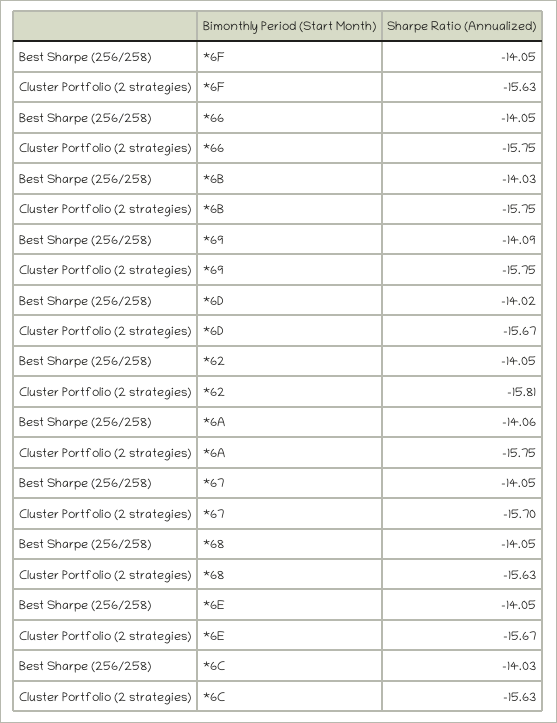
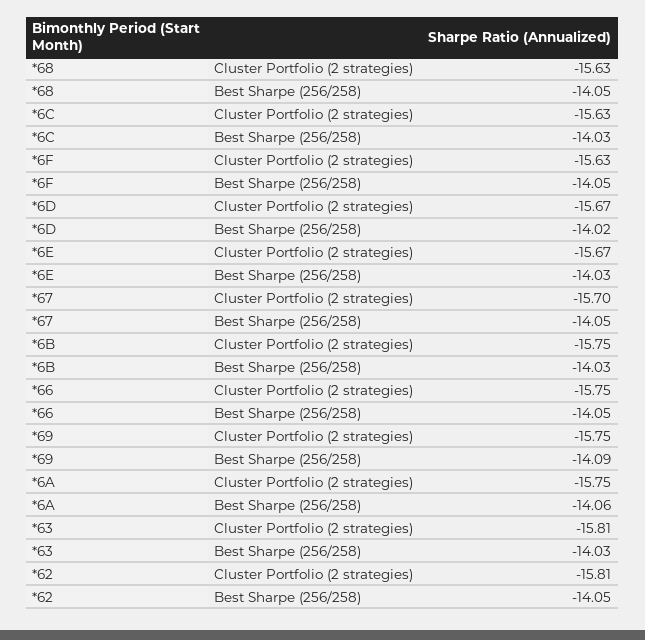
Best Sharpe (256/258), *6E: -14.05 -> -14.03
Cluster Portfolio (2 strategies), *63: none -> -15.81
Best Sharpe (256/258), *63: none -> -14.03

